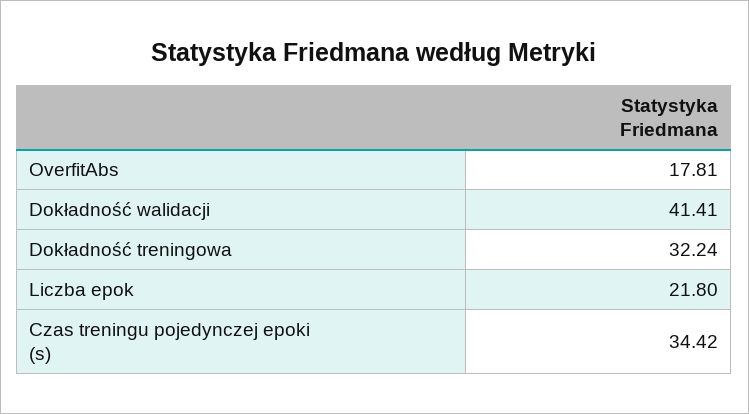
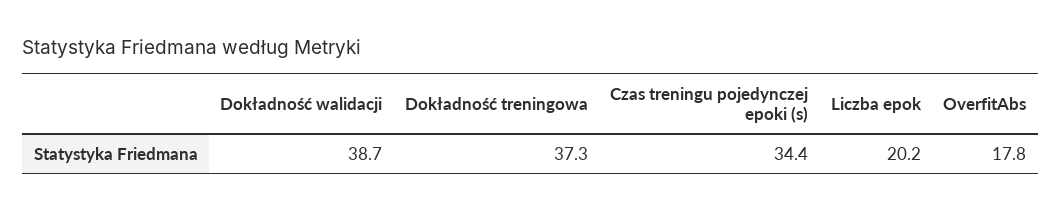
Dokładność walidacji: 41.41 -> 38.7
Dokładność treningowa: 32.24 -> 37.3
Liczba epok: 21.8 -> 20.2

